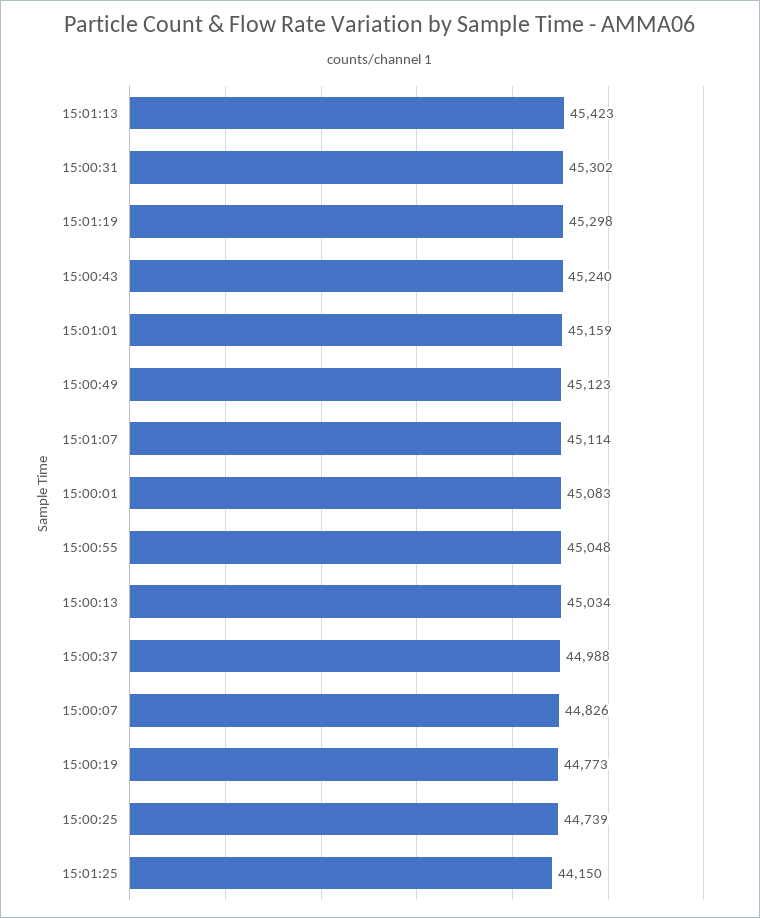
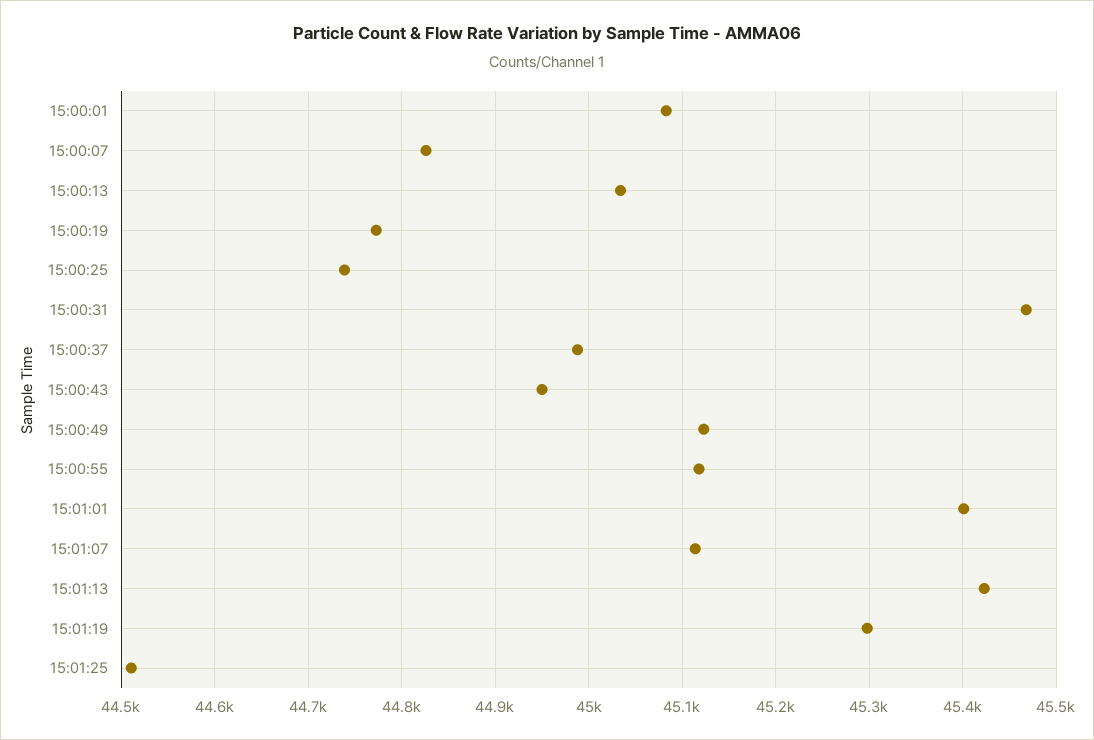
15:00:31: 45302 -> 45470
15:00:43: 45240 -> 44950
15:01:01: 45159 -> 45400
15:00:55: 45048 -> 45120
15:01:25: 44150 -> 44510

